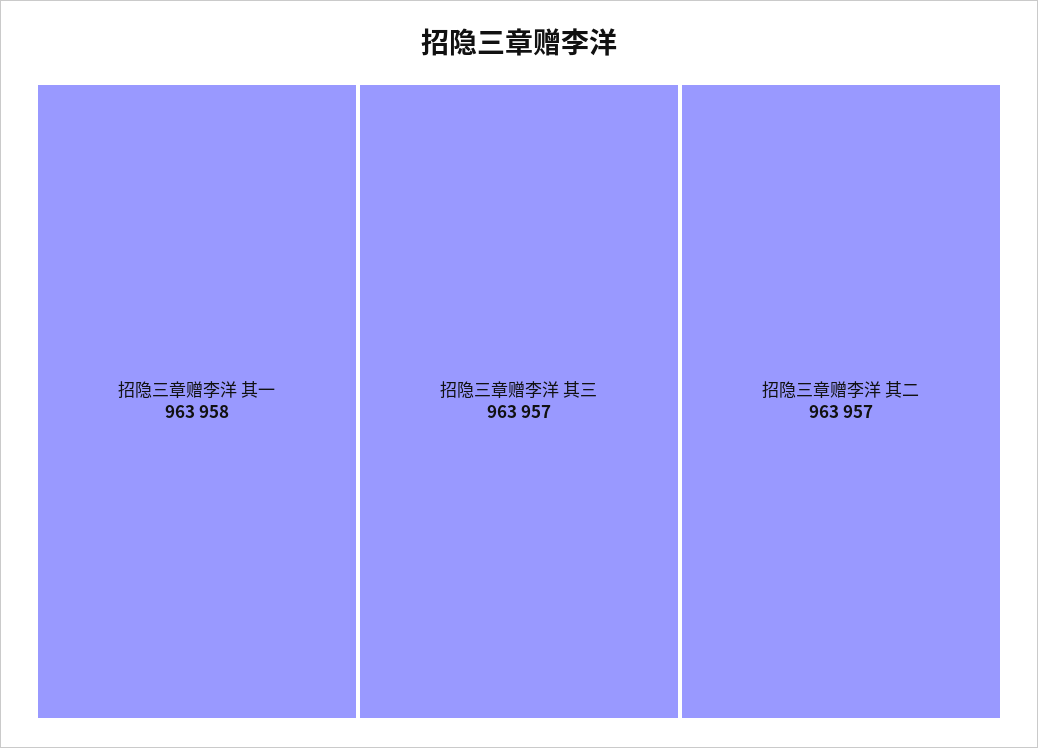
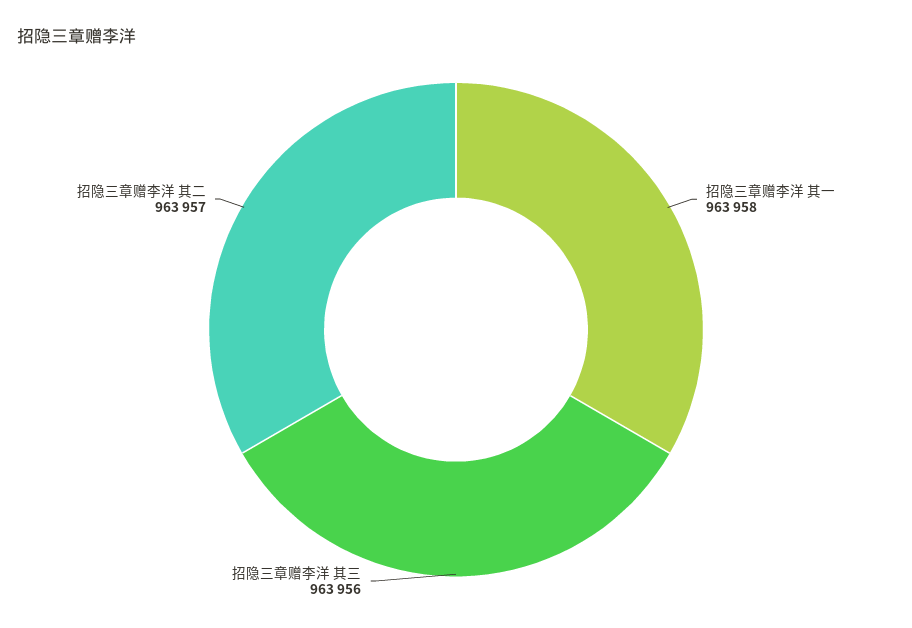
招隐三章赠李洋 其三: 963957 -> 963956

